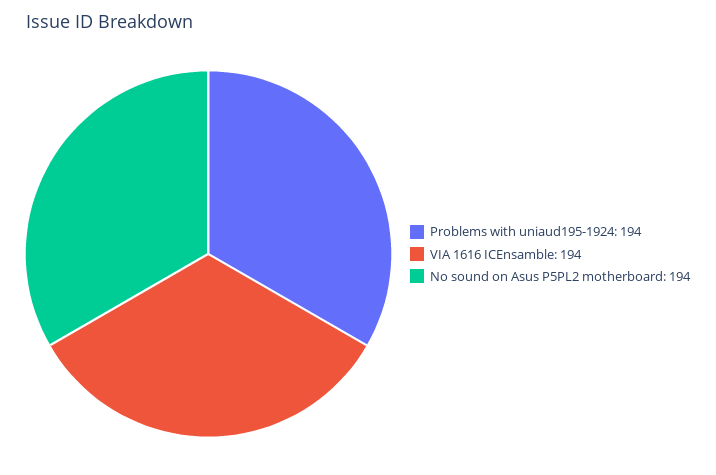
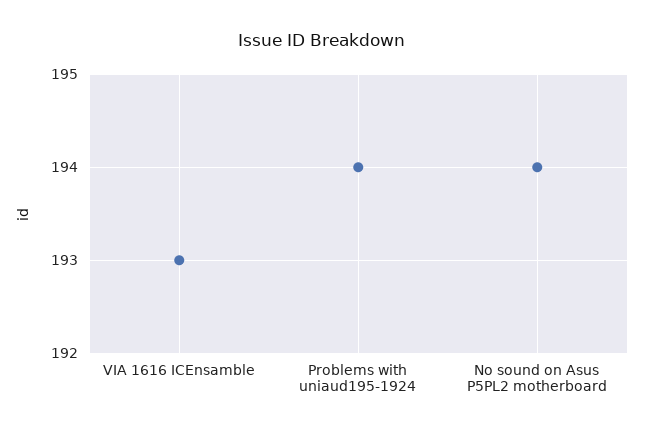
VIA 1616 ICEnsamble: 194 -> 193

